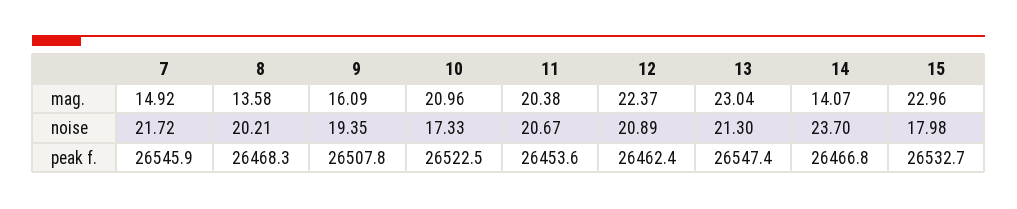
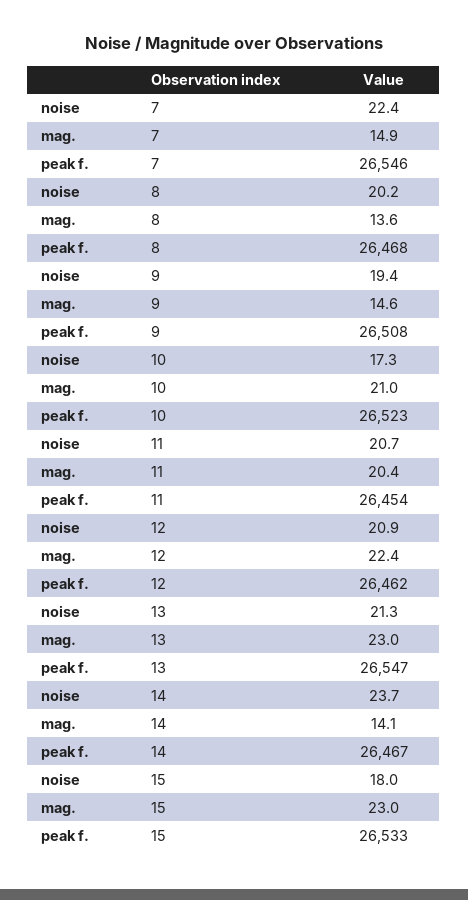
9, mag.: 16.09 -> 14.6
7, noise: 21.72 -> 22.4

